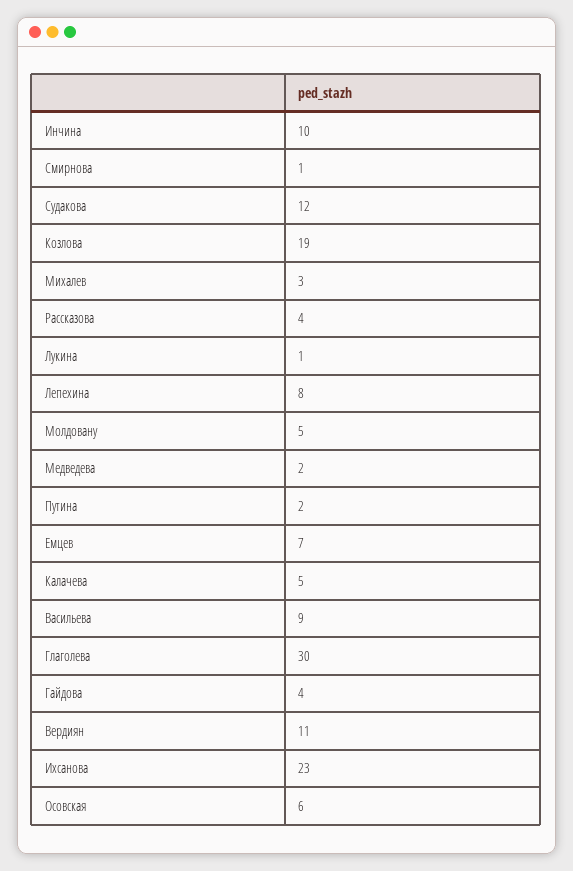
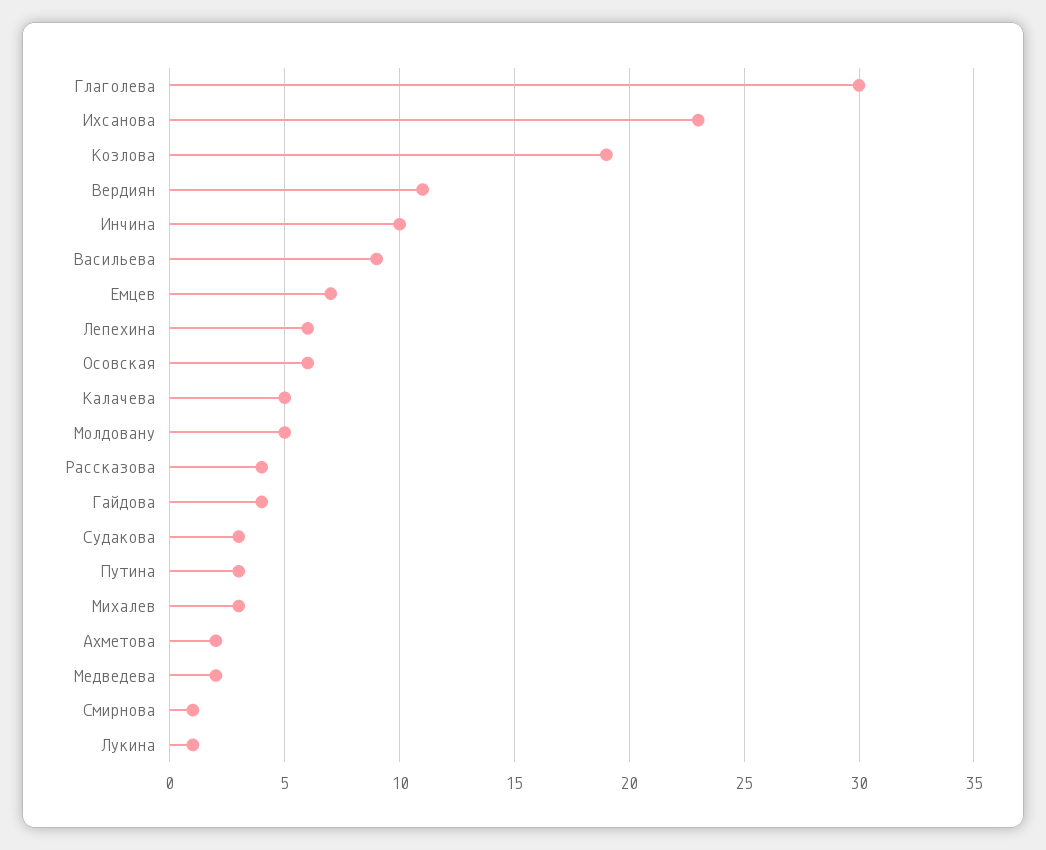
Судакова: 12 -> 3
Лепехина: 8 -> 6
Путина: 2 -> 3
Ахметова: none -> 2

